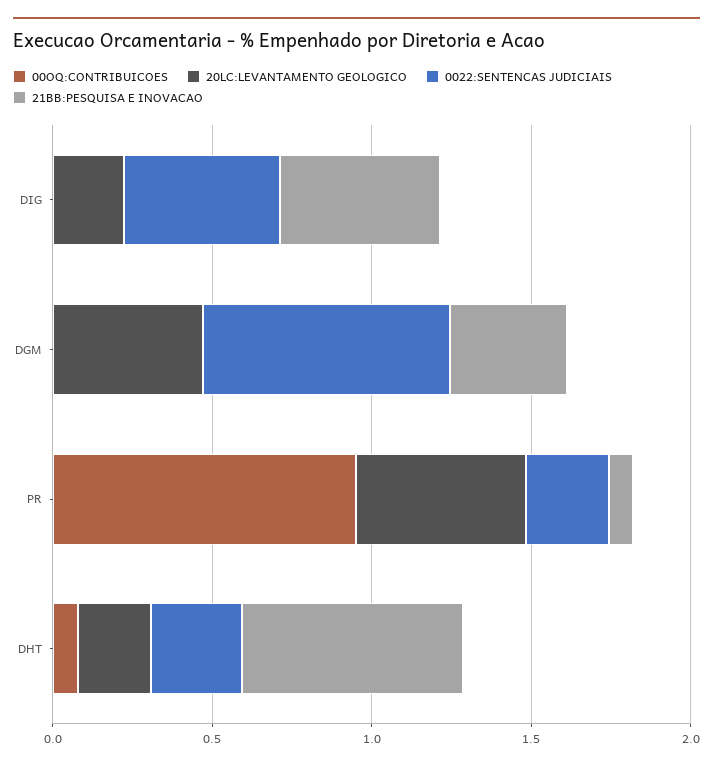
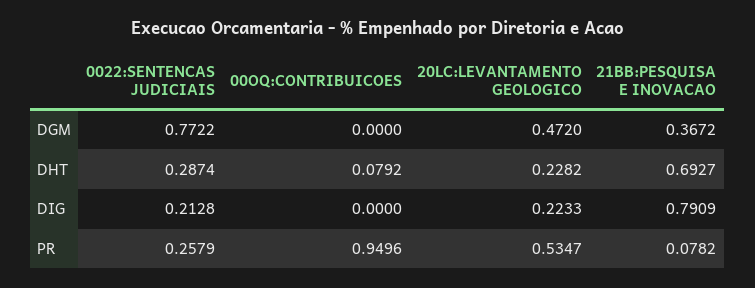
0022:SENTENCAS JUDICIAIS, DIG: 0.5 -> 0.2128
21BB:PESQUISA E INOVACAO, DIG: 0.5 -> 0.7909

